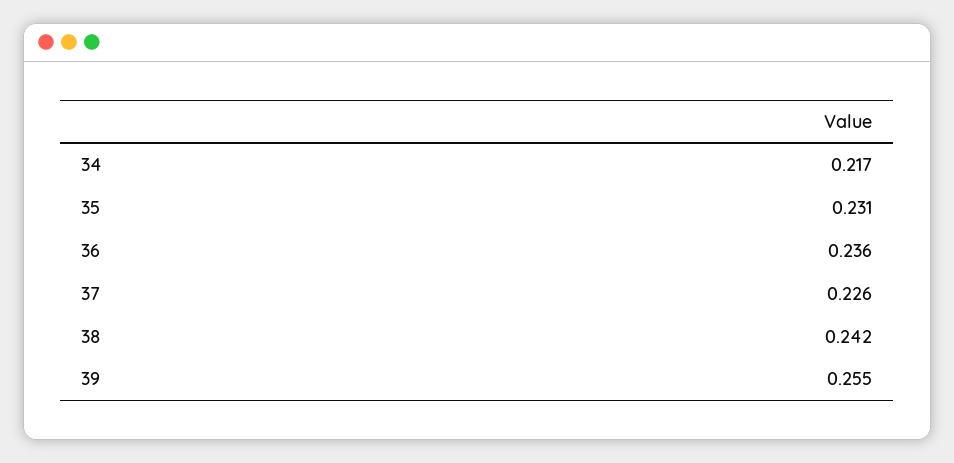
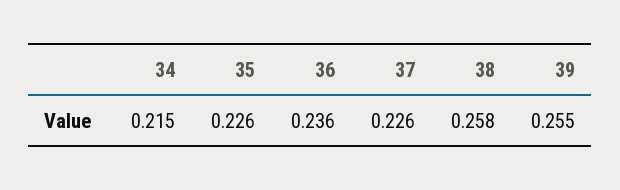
34: 0.217 -> 0.215
35: 0.231 -> 0.226
38: 0.242 -> 0.258

